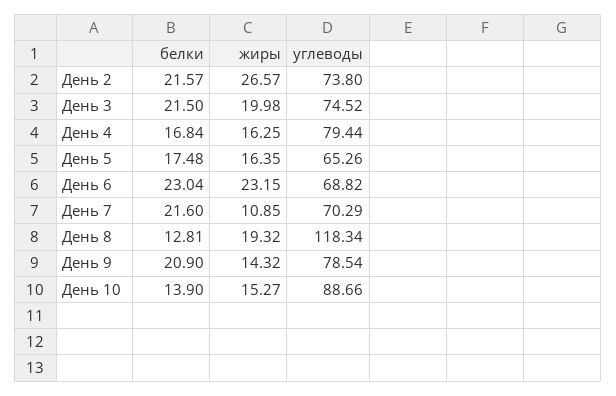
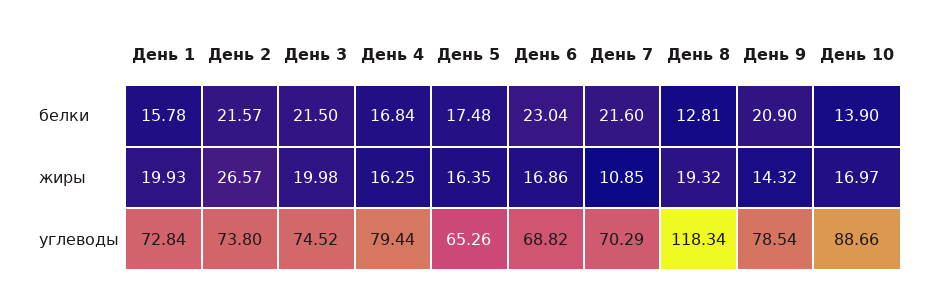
жиры, День 6: 23.15 -> 16.86
жиры, День 10: 15.27 -> 16.97
белки, День 1: none -> 15.78
жиры, День 1: none -> 19.93
углеводы, День 1: none -> 72.84

